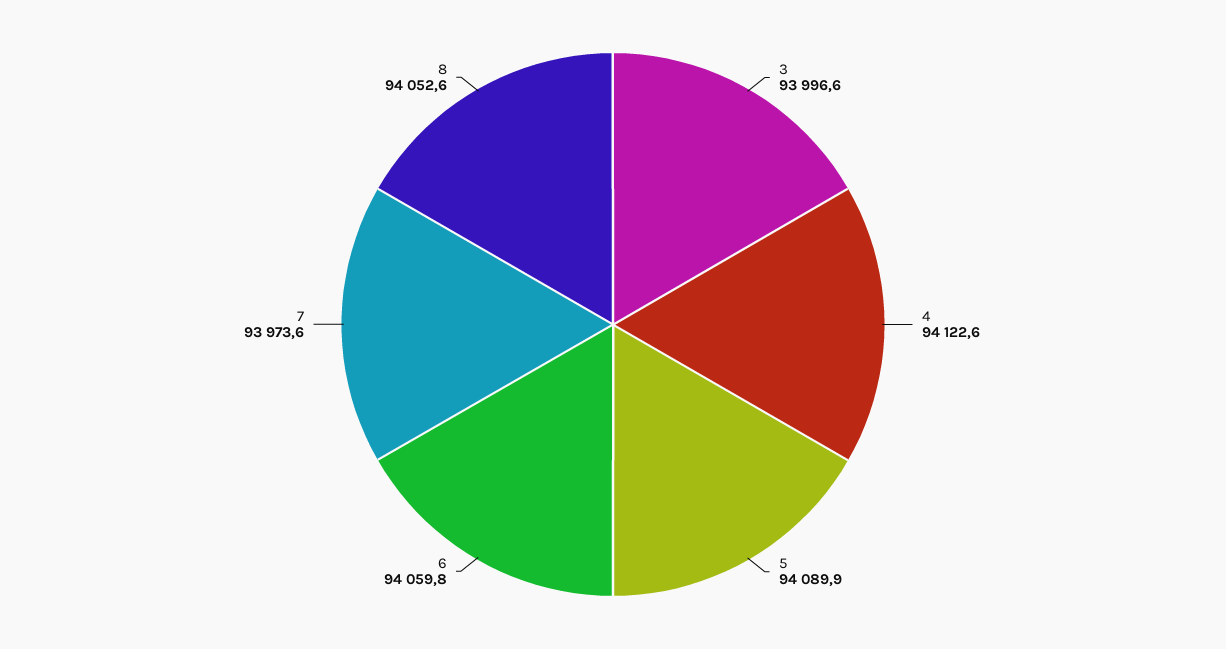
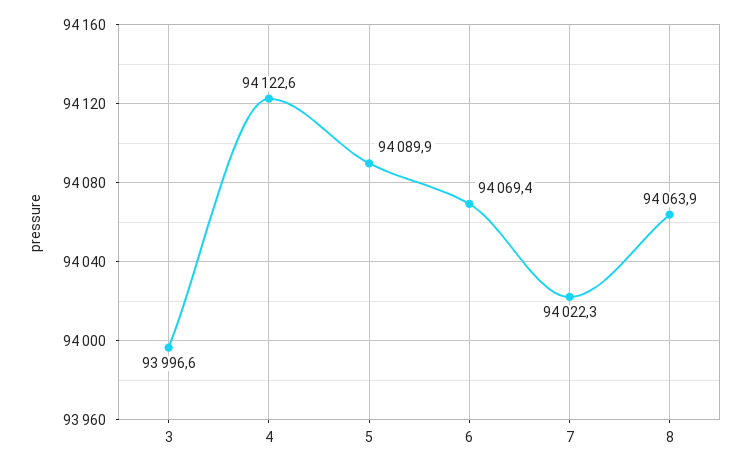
6: 94059.8 -> 94069.4
7: 93973.6 -> 94022.3
8: 94052.6 -> 94063.9

